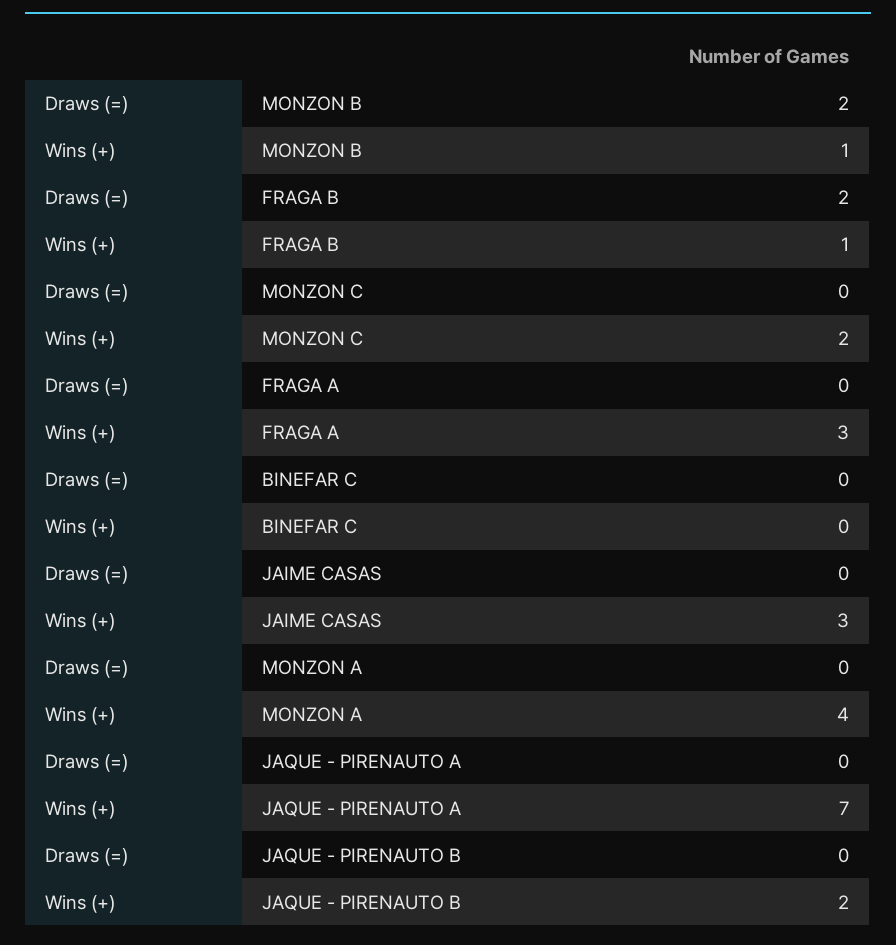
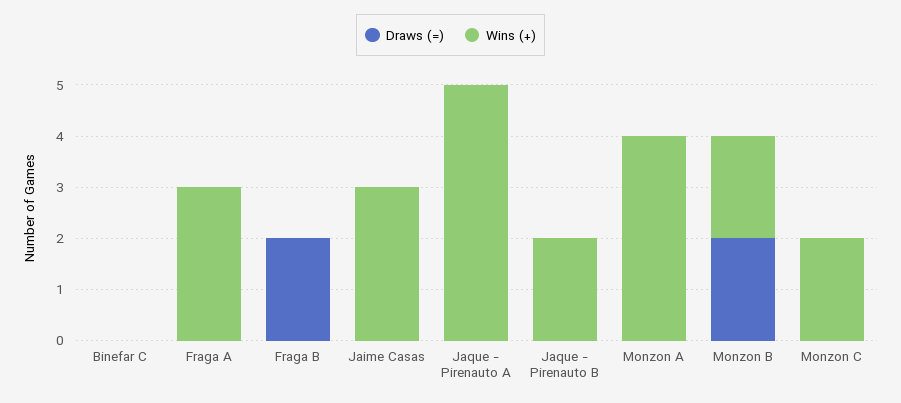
Wins (+), MONZON B: 1 -> 2
Wins (+), FRAGA B: 1 -> 0
Wins (+), JAQUE - PIRENAUTO A: 7 -> 5

